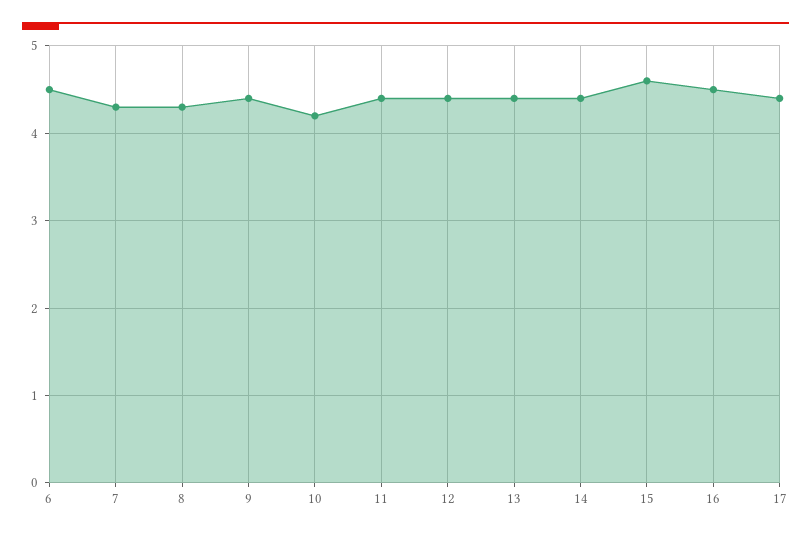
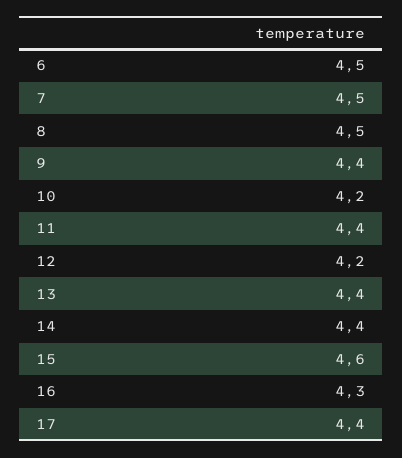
7: 4.3 -> 4.5
8: 4.3 -> 4.5
12: 4.4 -> 4.2
16: 4.5 -> 4.3

